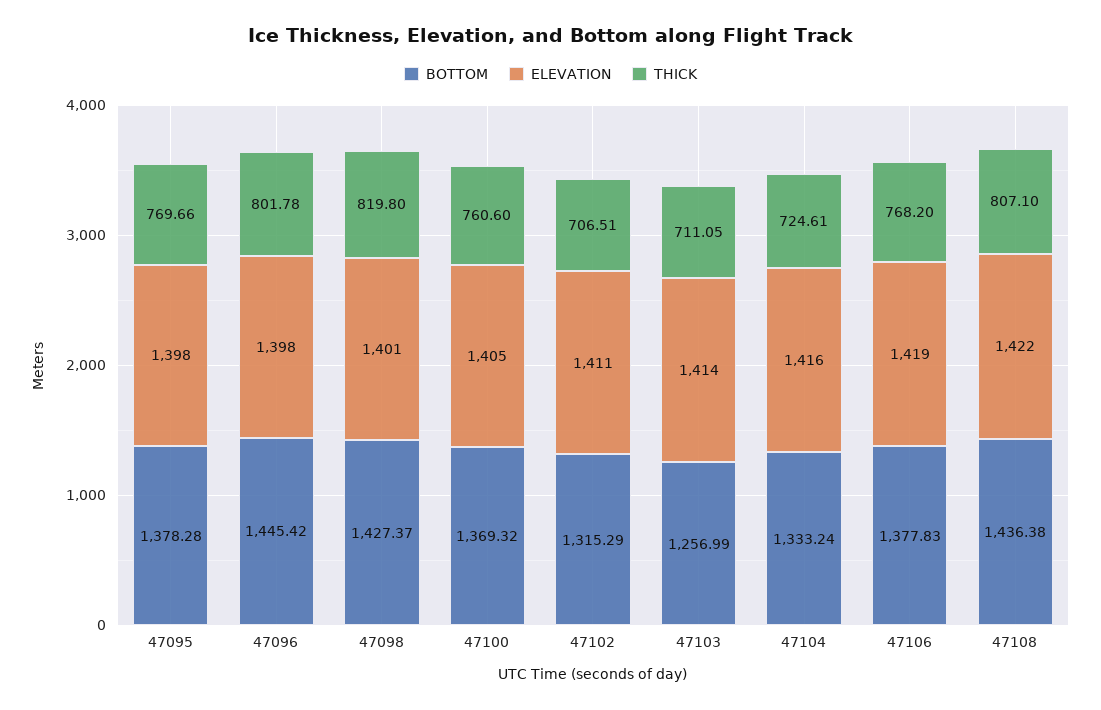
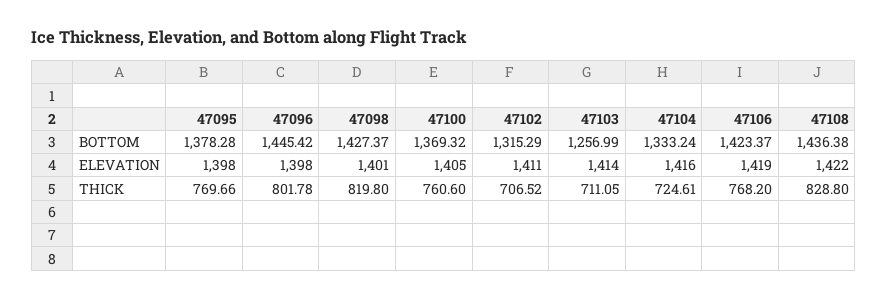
THICK, 47102: 706.51 -> 706.52
BOTTOM, 47106: 1377.83 -> 1423.37
THICK, 47108: 807.1 -> 828.8

